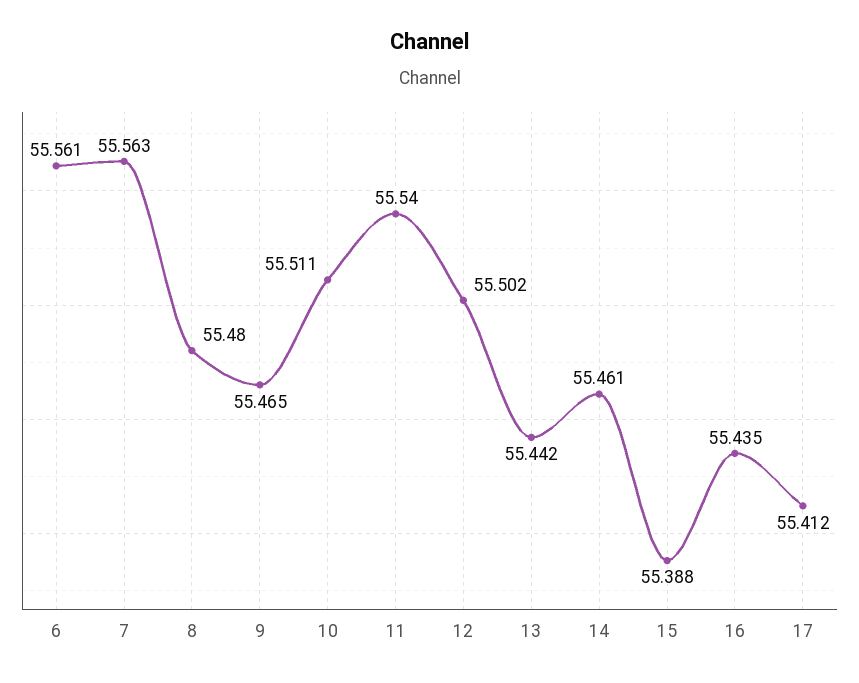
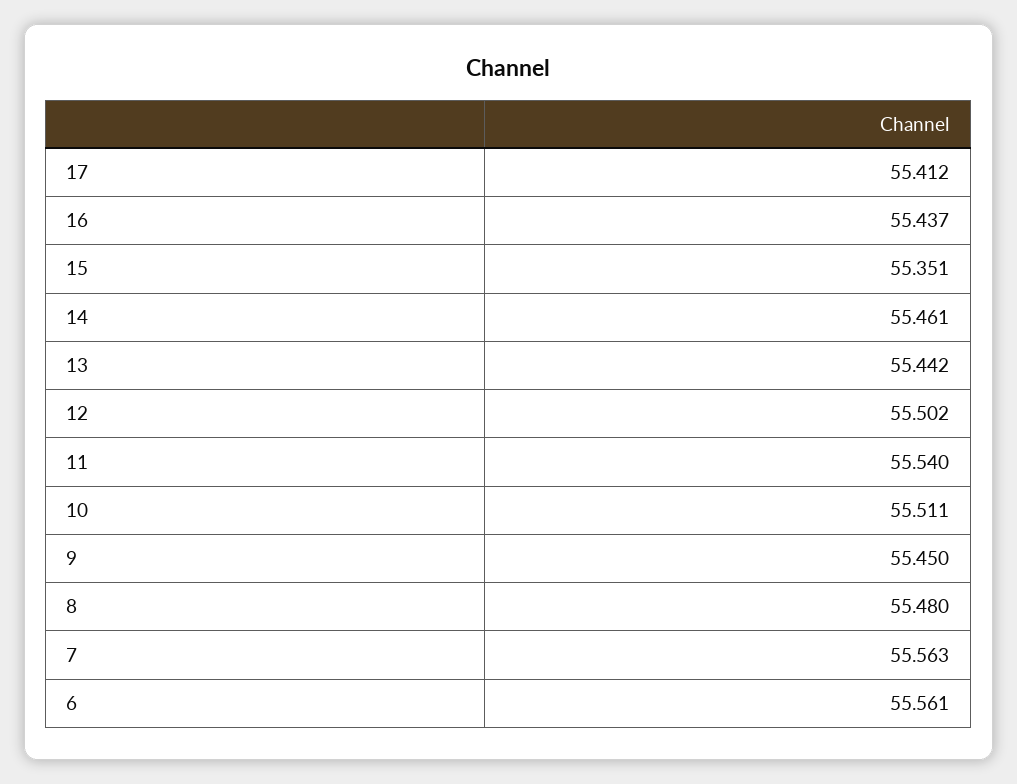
9: 55.465 -> 55.45
15: 55.388 -> 55.351
16: 55.435 -> 55.437

